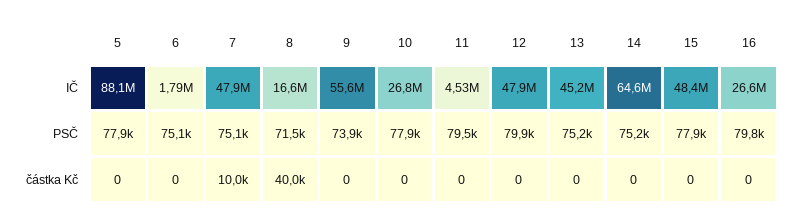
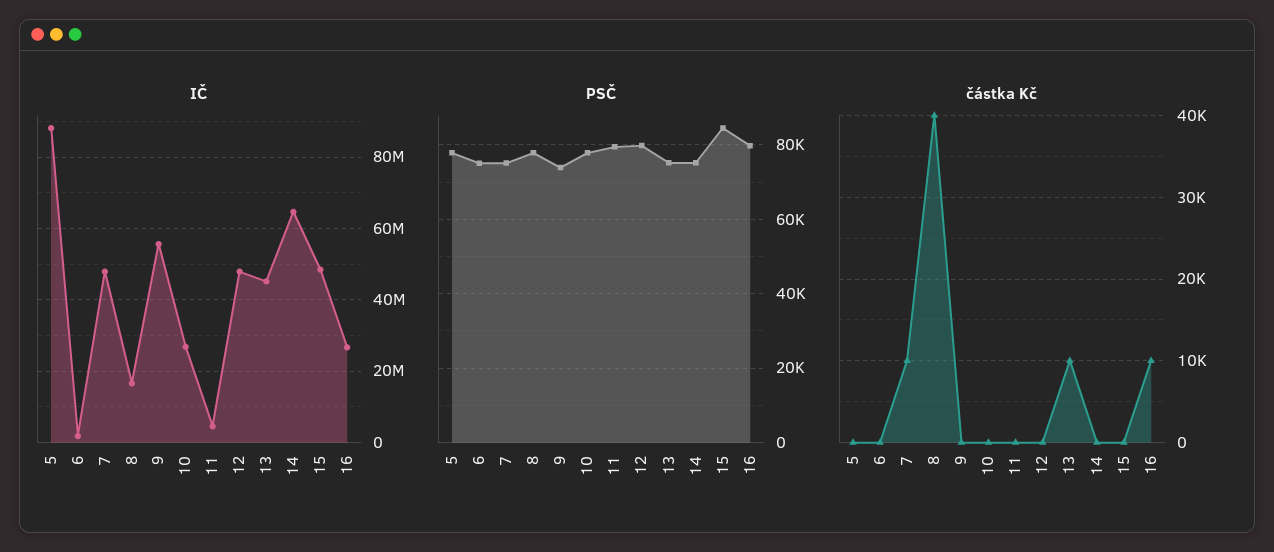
PSČ, 8: 71500 -> 78000
PSČ, 15: 77900 -> 84000
částka Kč, 13: 0 -> 10000
částka Kč, 16: 0 -> 10000

